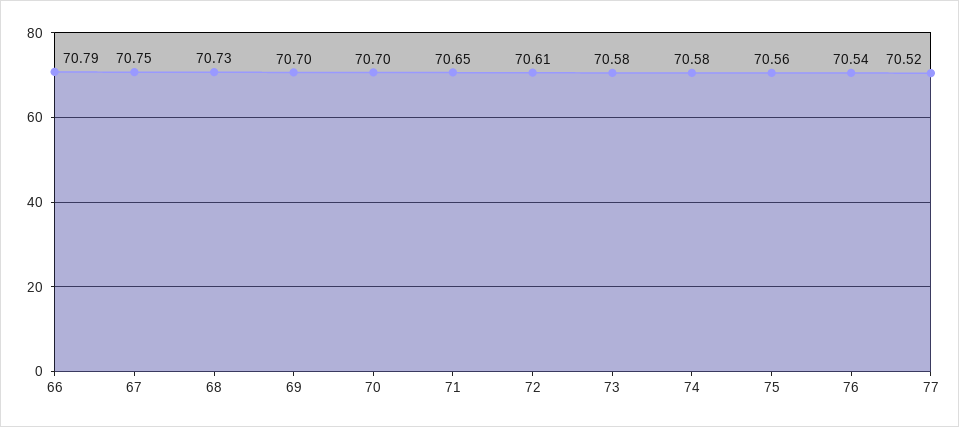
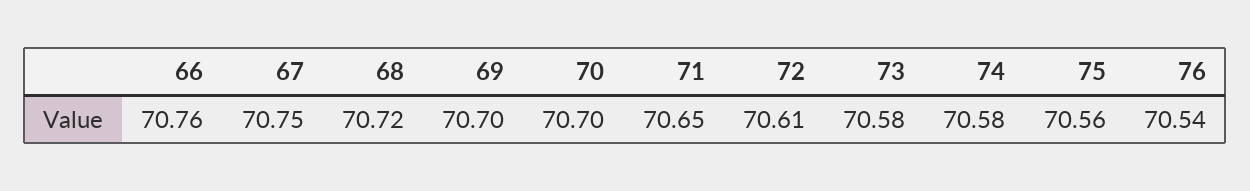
66: 70.79 -> 70.76
68: 70.73 -> 70.72
77: 70.52 -> none

